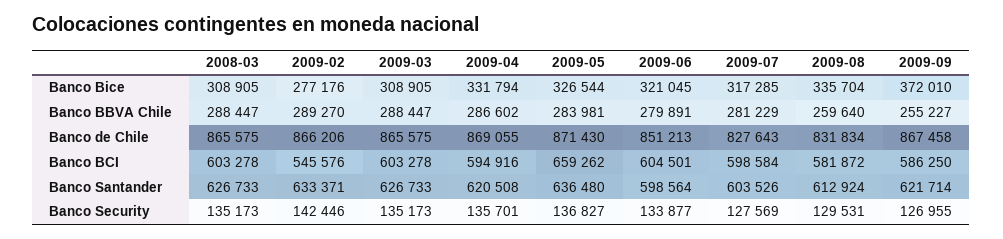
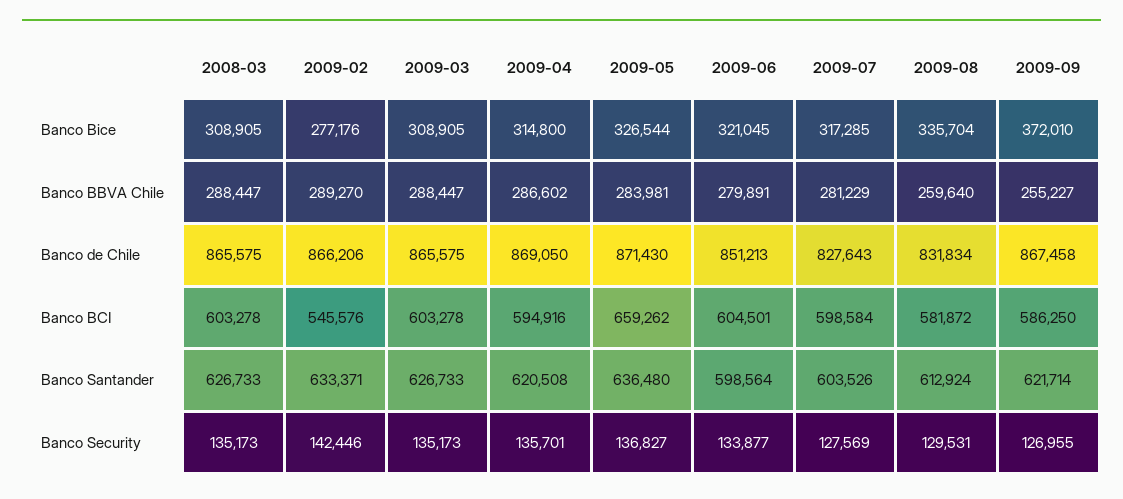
2009-04, Banco Bice: 331794 -> 314800
2009-04, Banco de Chile: 869055 -> 869050

